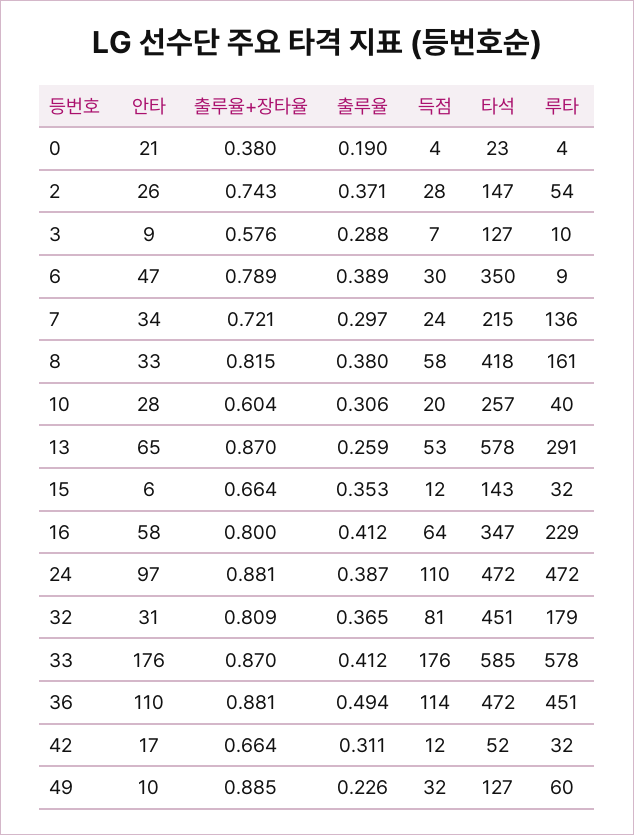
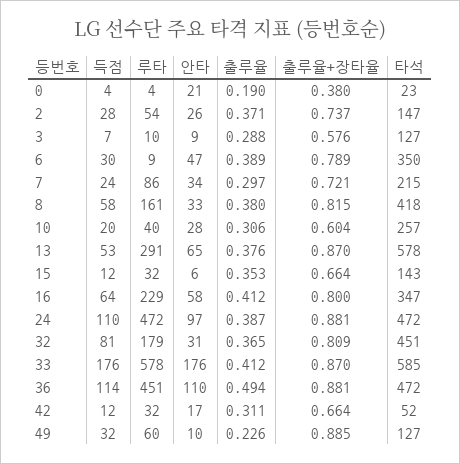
출루율+장타율, 2: 0.743 -> 0.737
루타, 7: 136 -> 86
출루율, 13: 0.259 -> 0.376

